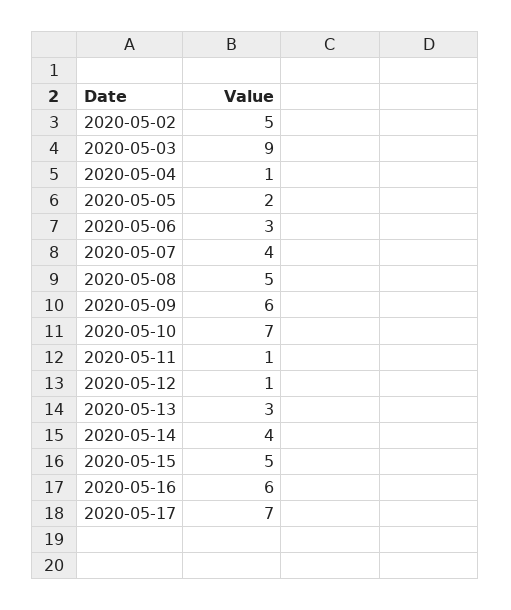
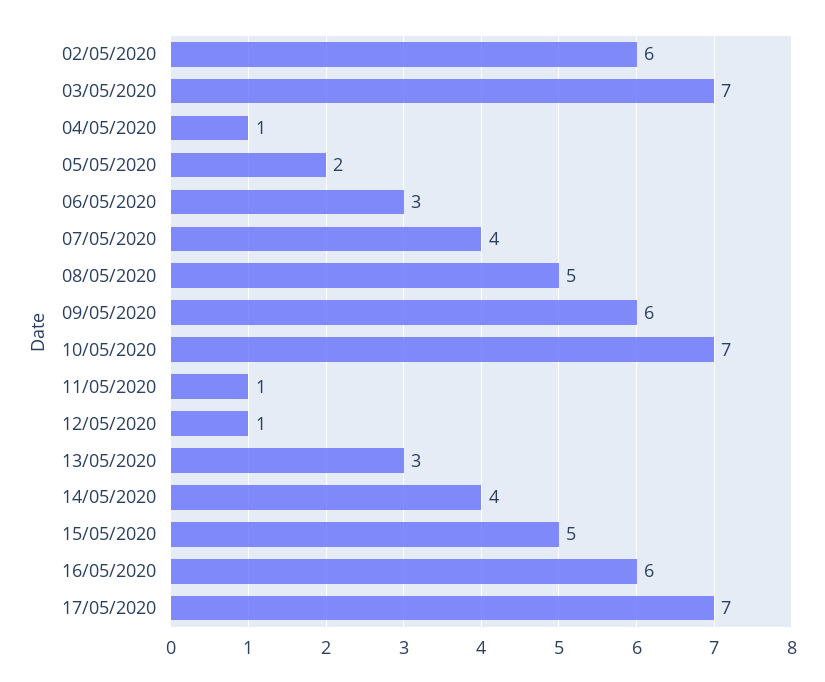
2020-05-02: 5 -> 6
2020-05-03: 9 -> 7

